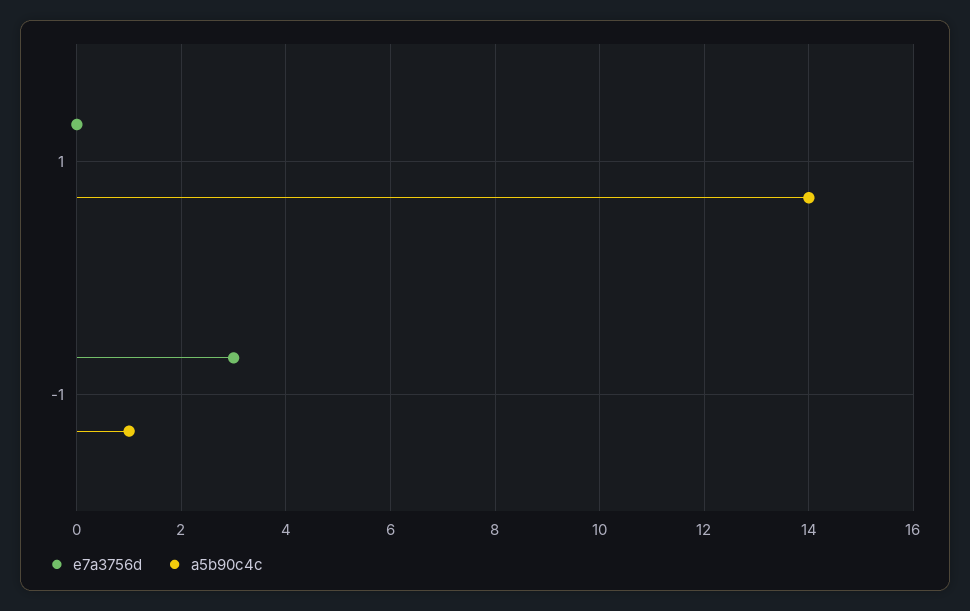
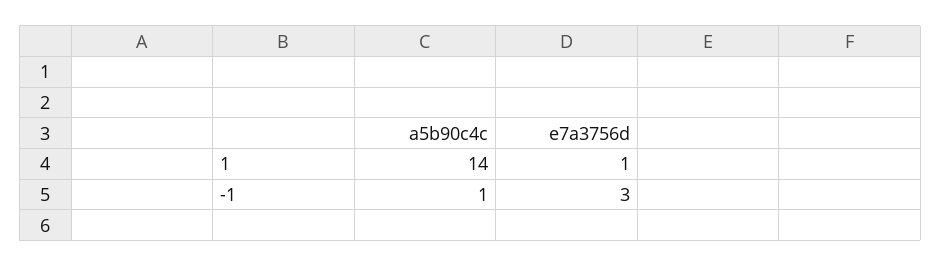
e7a3756d, 1: 0 -> 1

